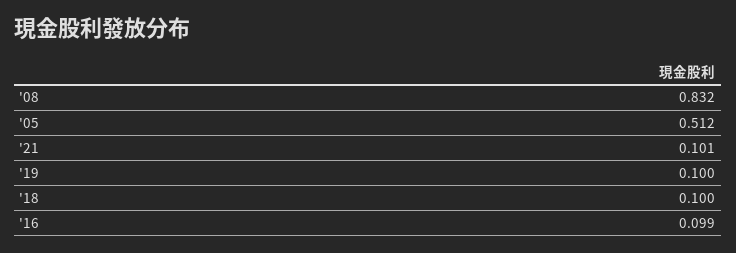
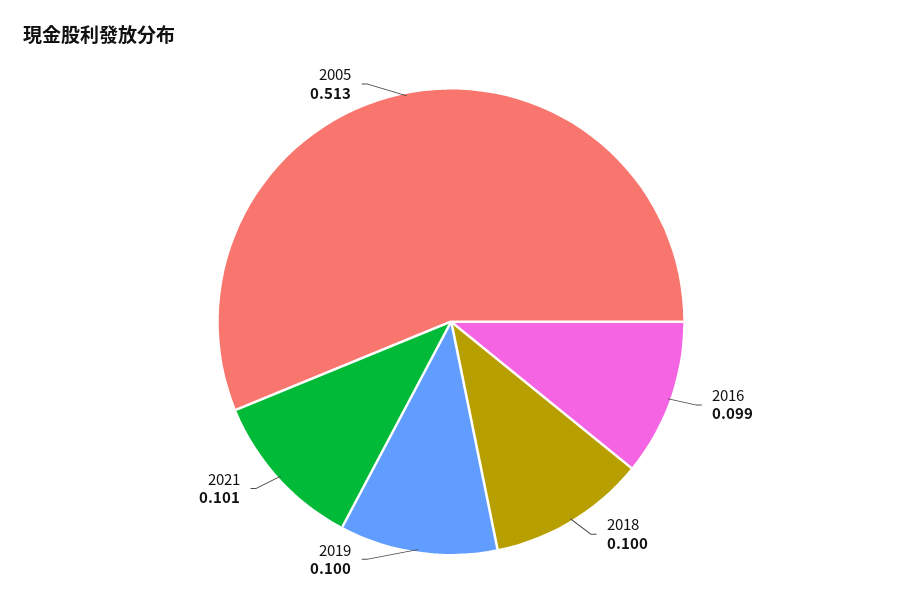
'08: 0.832 -> none
'05: 0.512 -> 0.513

